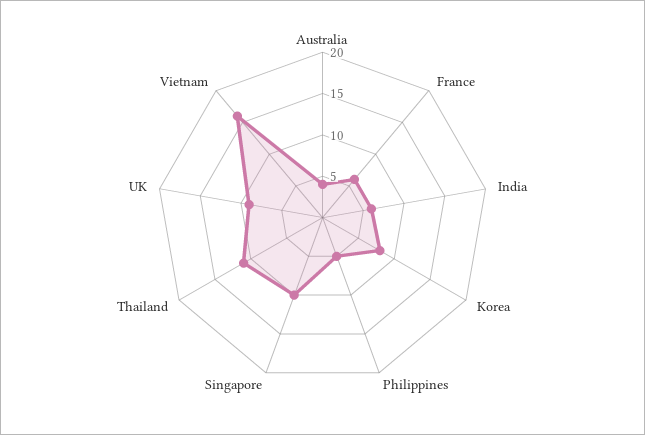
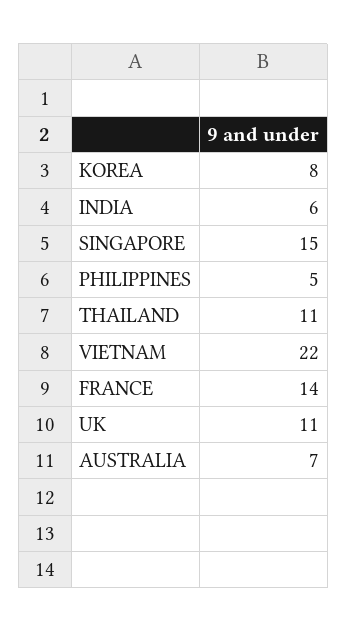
Australia: 4 -> 7
France: 6 -> 14
Singapore: 10 -> 15
UK: 9 -> 11
Vietnam: 16 -> 22

